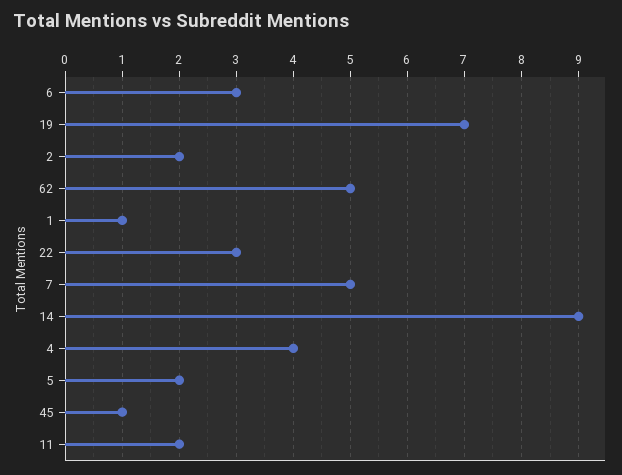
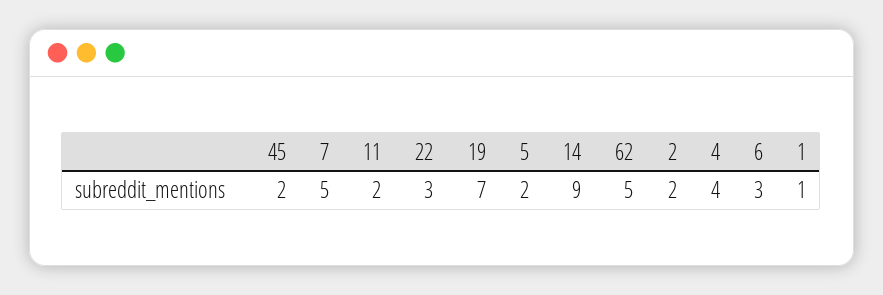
45: 1 -> 2

